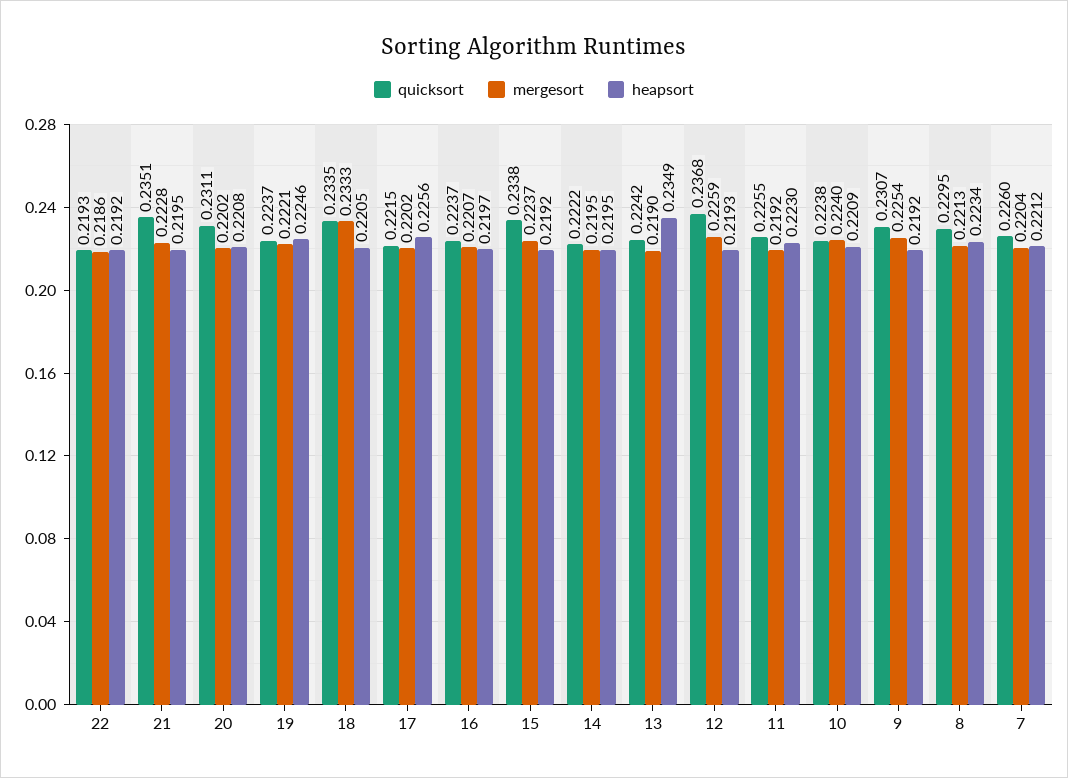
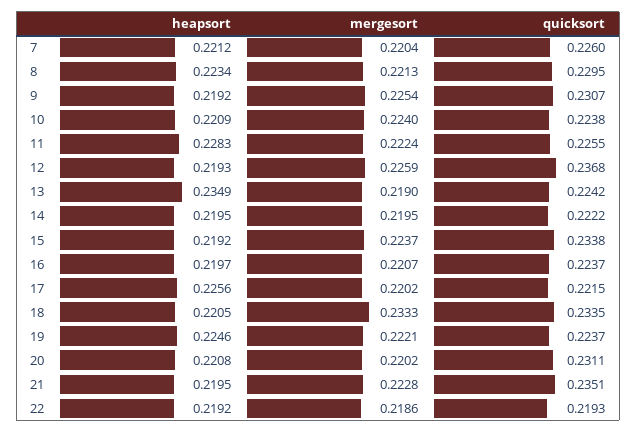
mergesort, 11: 0.2192 -> 0.2224
heapsort, 11: 0.223 -> 0.2283

